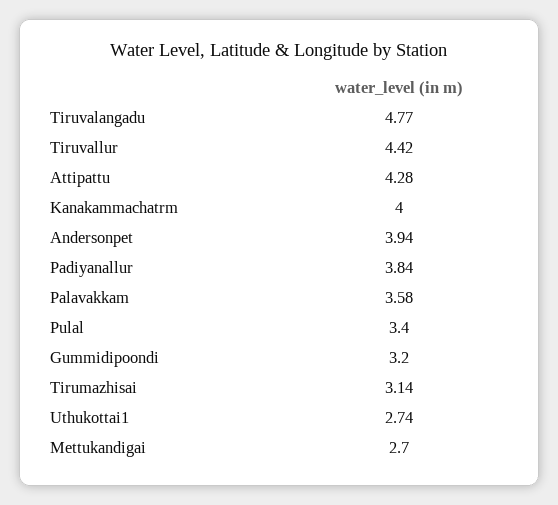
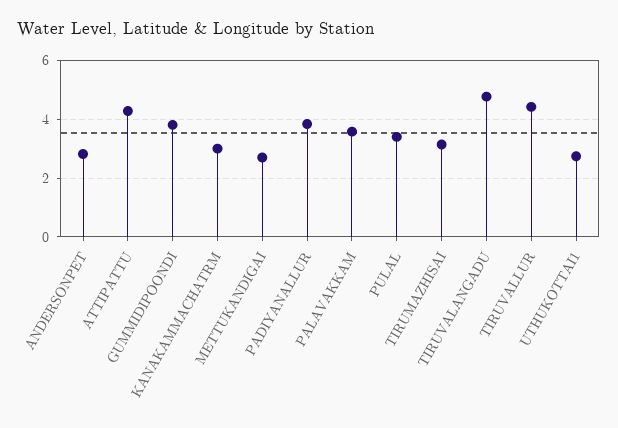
Kanakammachatrm: 4 -> 3
Andersonpet: 3.94 -> 2.75
Gummidipoondi: 3.2 -> 3.75

